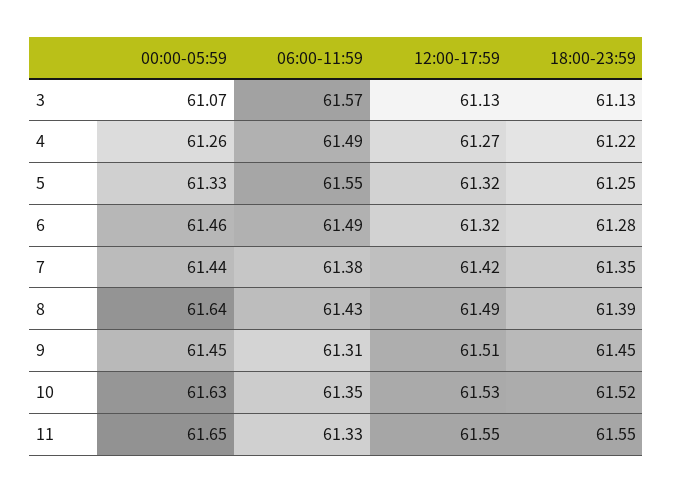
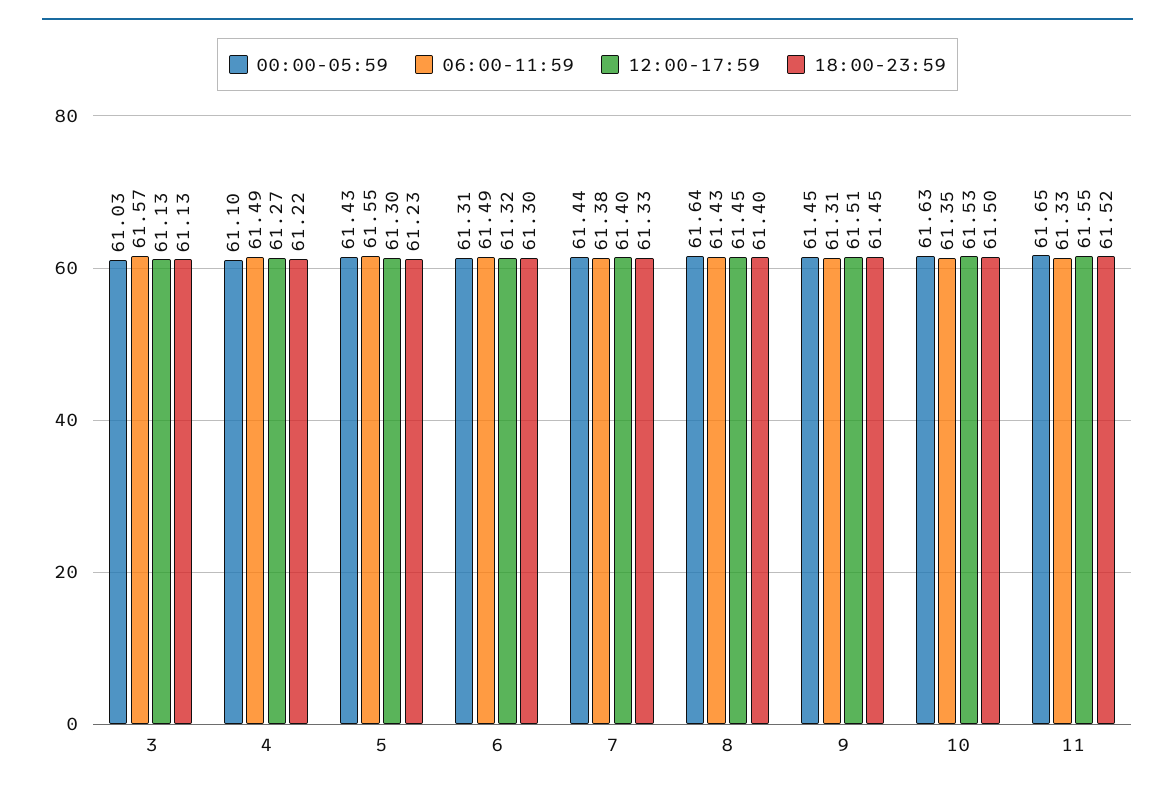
00:00-05:59, 3: 61.07 -> 61.03
00:00-05:59, 4: 61.26 -> 61.1
00:00-05:59, 5: 61.33 -> 61.43
12:00-17:59, 5: 61.32 -> 61.3
18:00-23:59, 5: 61.25 -> 61.23
00:00-05:59, 6: 61.46 -> 61.31
18:00-23:59, 6: 61.28 -> 61.3
12:00-17:59, 7: 61.42 -> 61.4
18:00-23:59, 7: 61.35 -> 61.33
12:00-17:59, 8: 61.49 -> 61.45
18:00-23:59, 8: 61.39 -> 61.4
18:00-23:59, 10: 61.52 -> 61.5
18:00-23:59, 11: 61.55 -> 61.52

